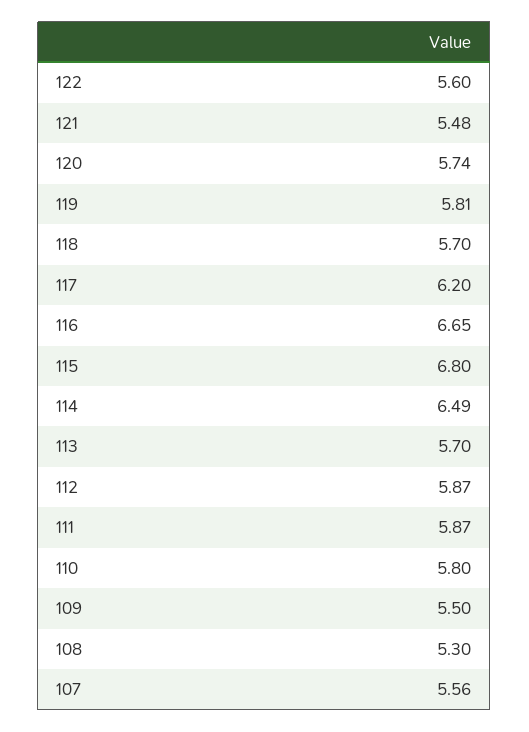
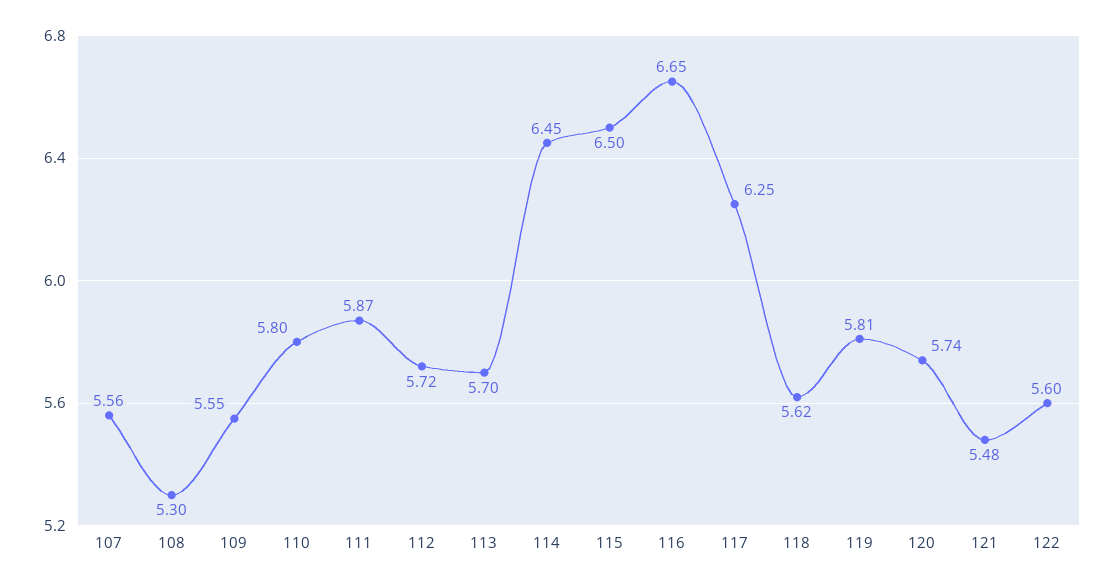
118: 5.7 -> 5.62
117: 6.2 -> 6.25
115: 6.8 -> 6.5
114: 6.49 -> 6.45
112: 5.87 -> 5.72
109: 5.5 -> 5.55

